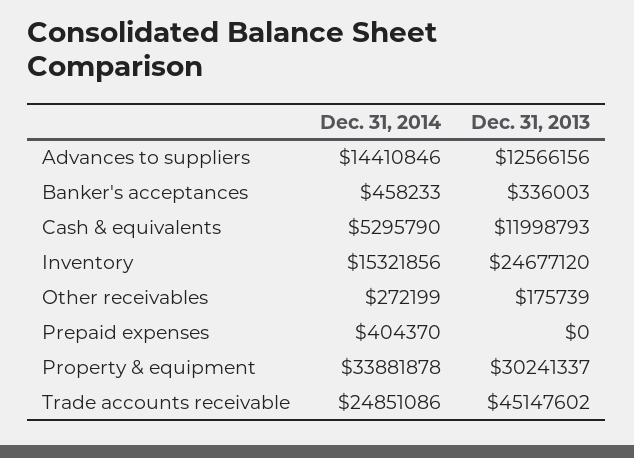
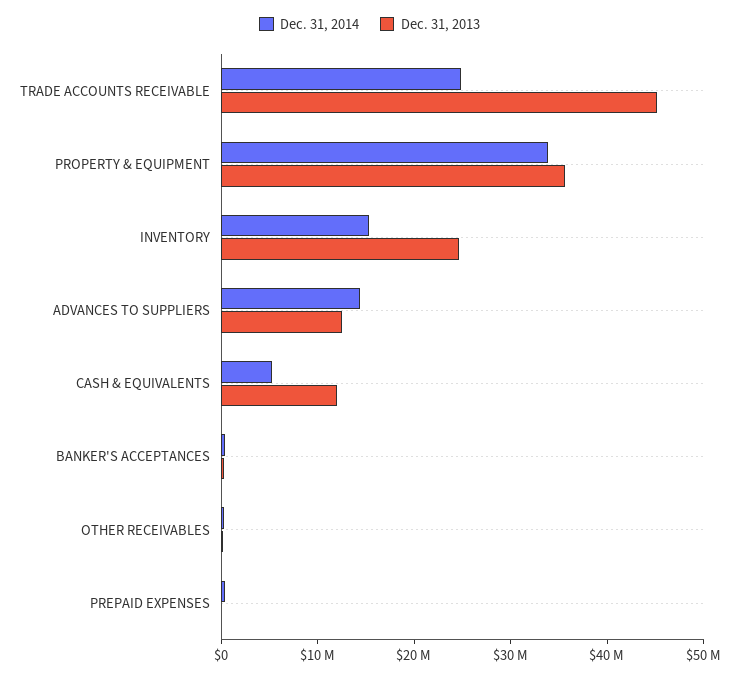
Dec. 31, 2013, Property & equipment: 30241337 -> 36000000

